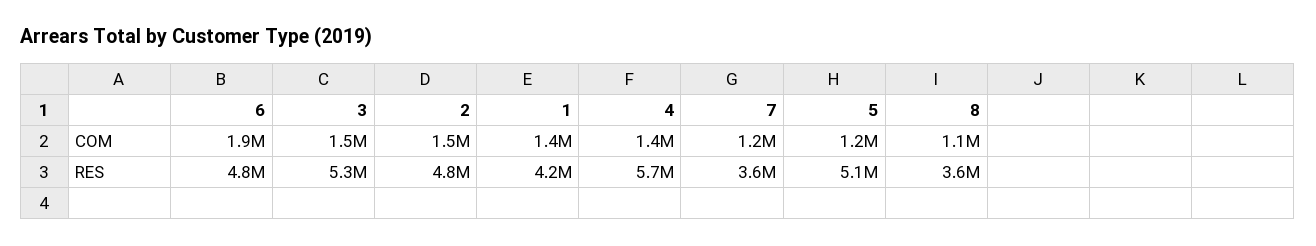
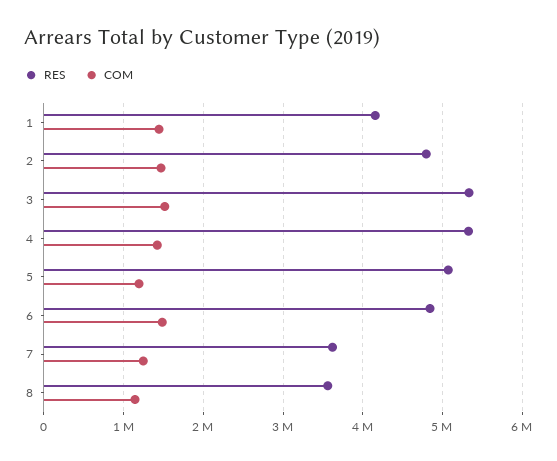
COM, 6: 1900000 -> 1500000
RES, 4: 5700000 -> 5300000

